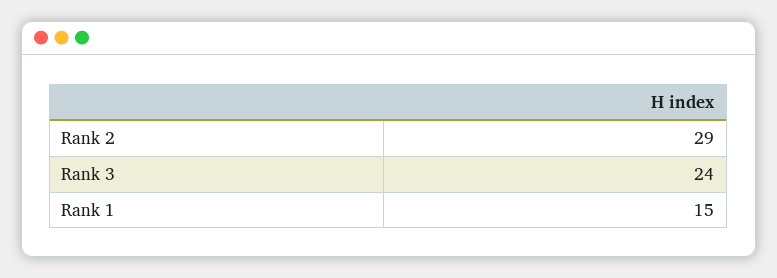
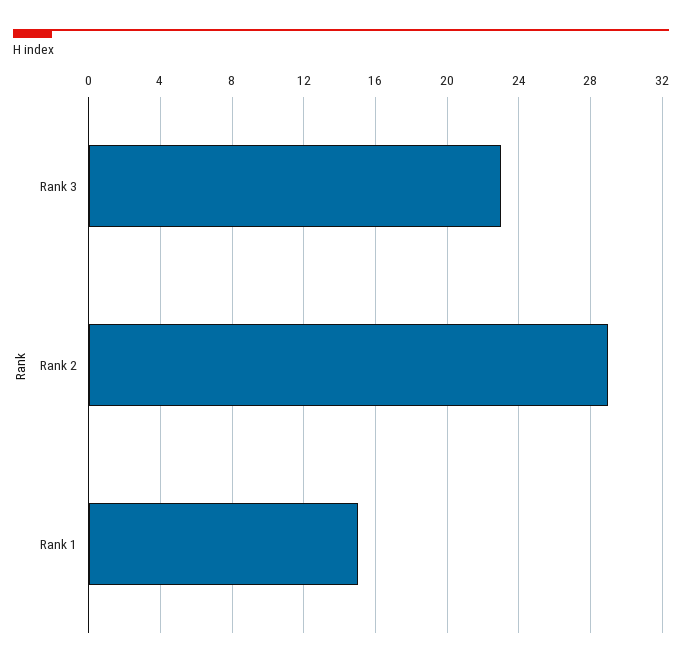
Rank 3: 24 -> 23

